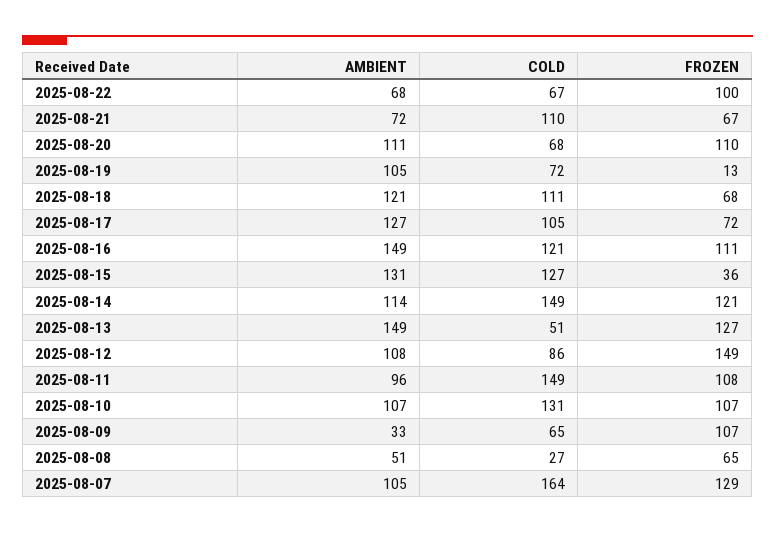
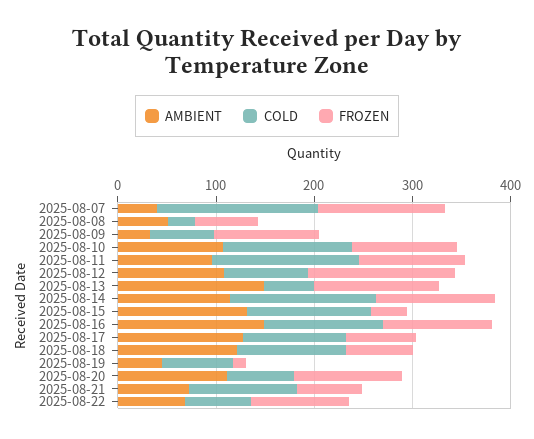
AMBIENT, 2025-08-19: 105 -> 40
AMBIENT, 2025-08-07: 105 -> 40

